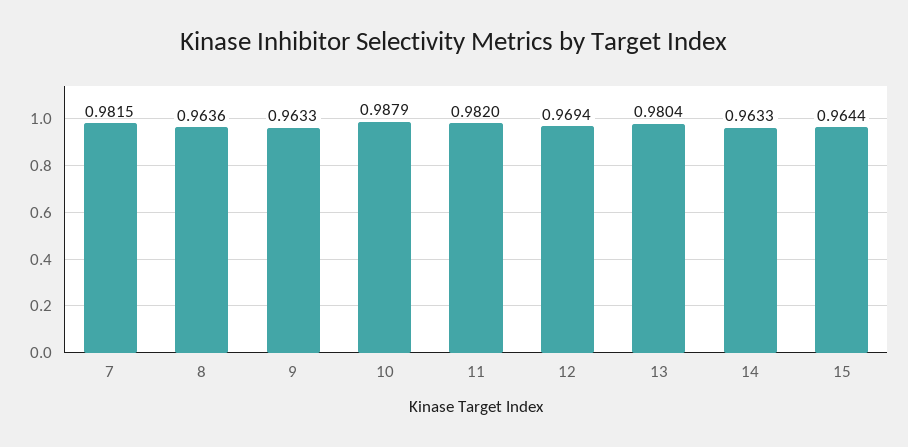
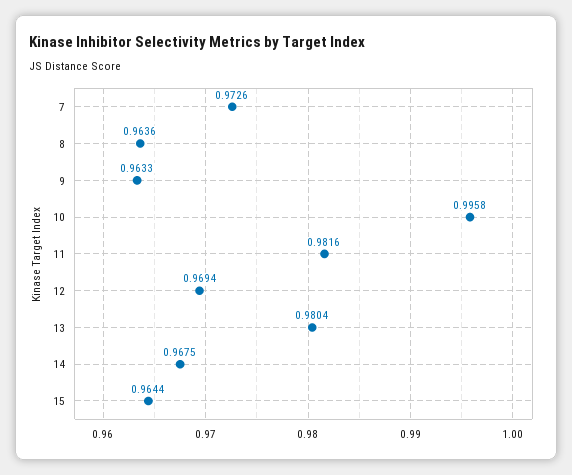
7: 0.9815 -> 0.9726
10: 0.9879 -> 0.9958
11: 0.982 -> 0.9816
14: 0.9633 -> 0.9675

